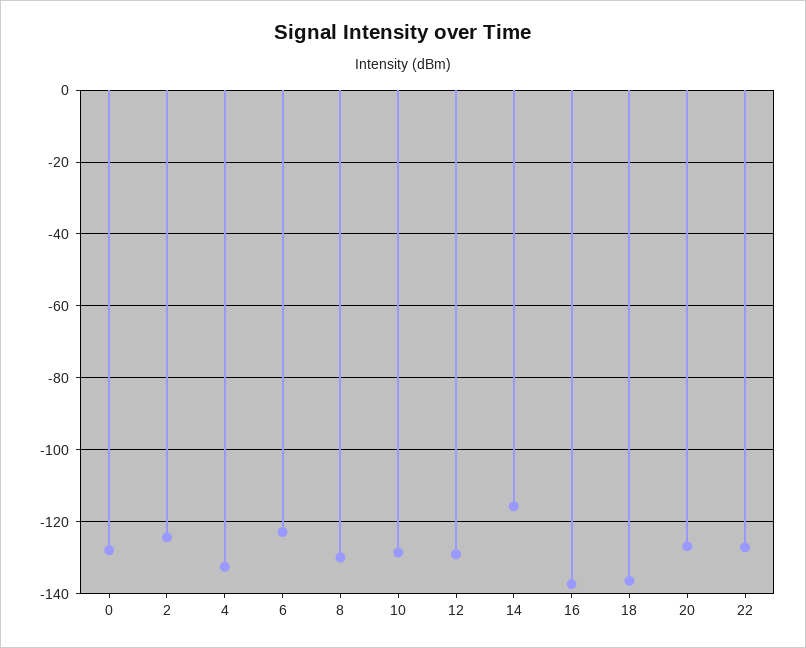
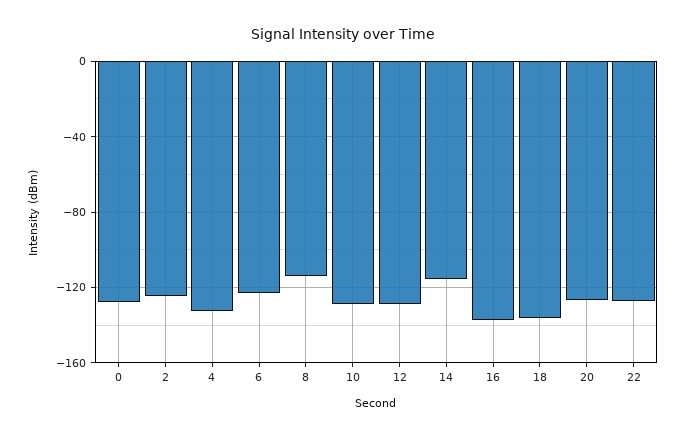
8: -130 -> -115

